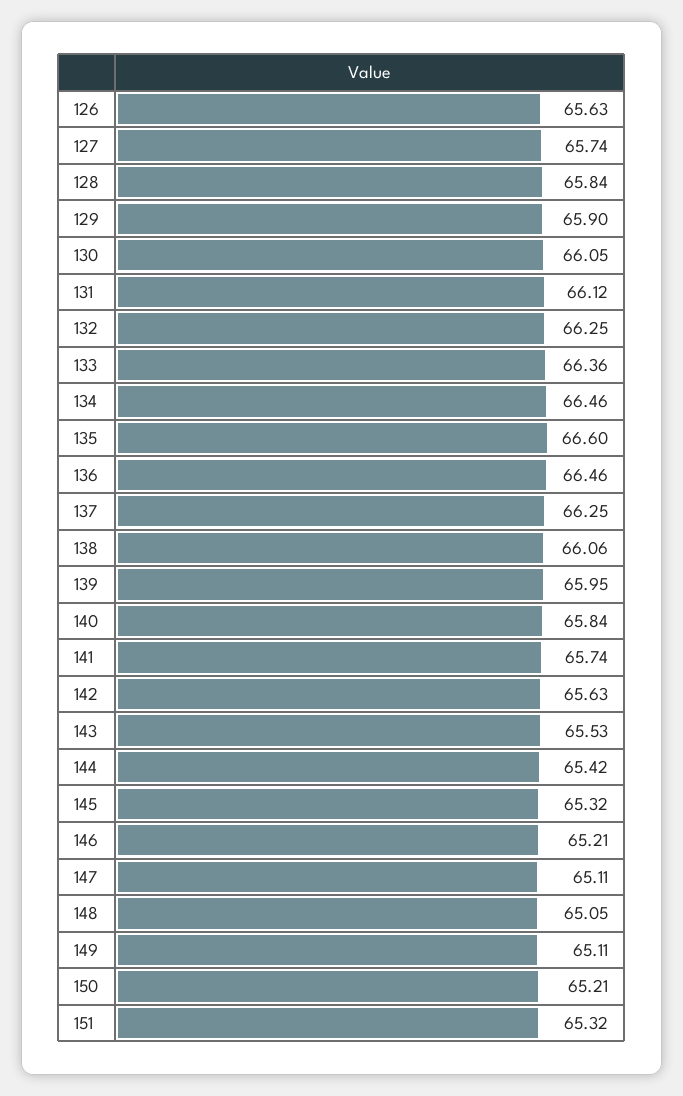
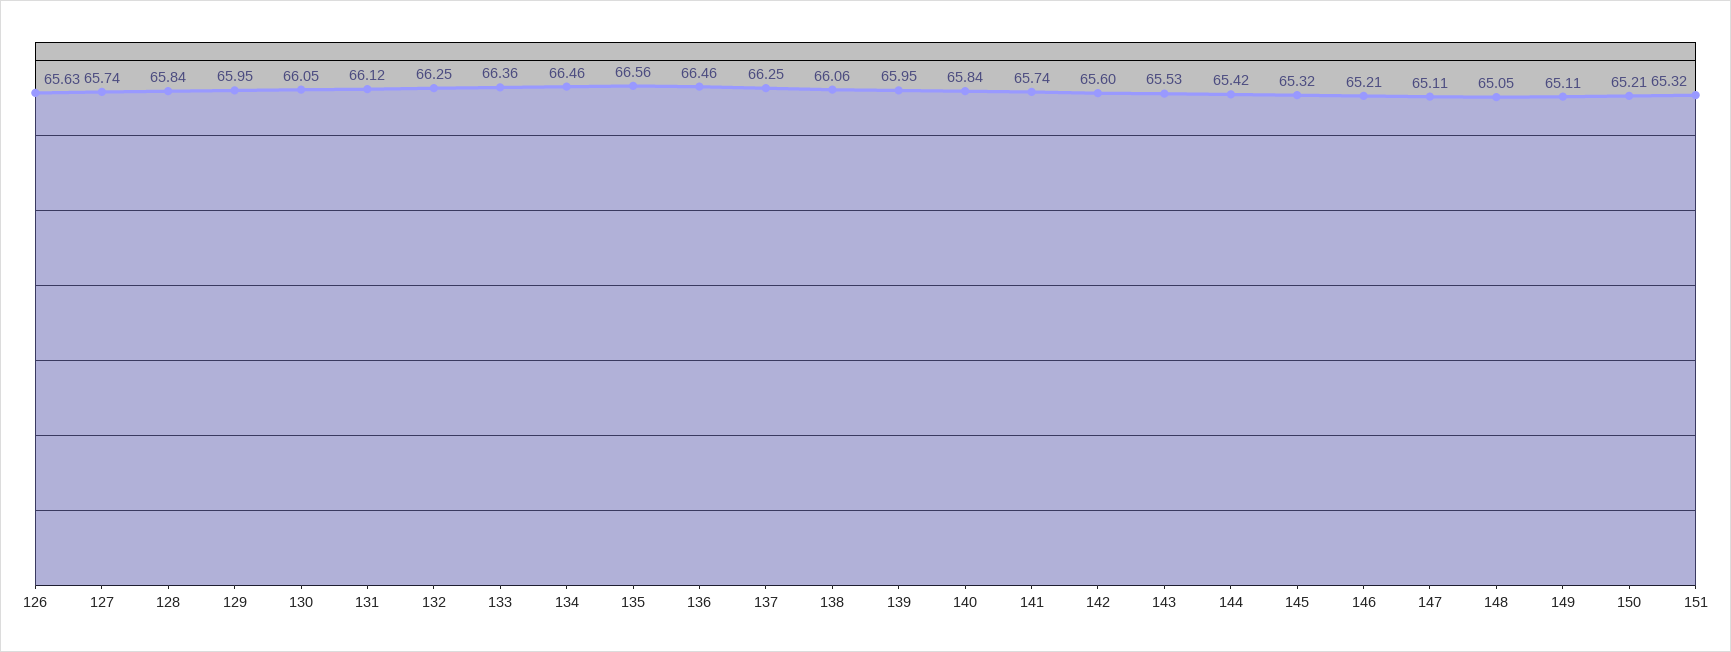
129: 65.9 -> 65.95
135: 66.6 -> 66.56
142: 65.63 -> 65.6

